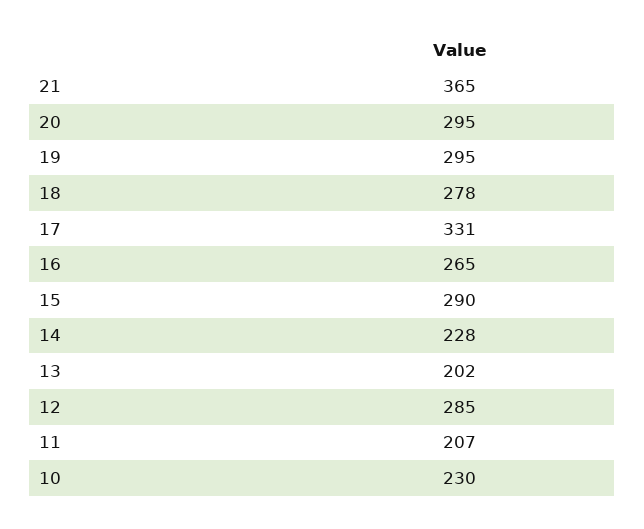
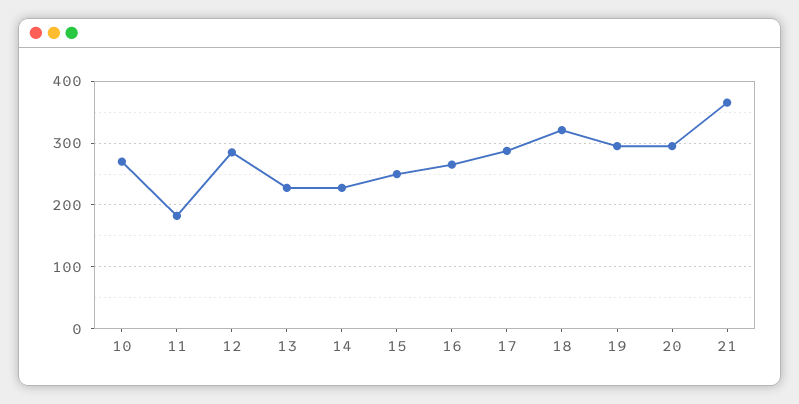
18: 278 -> 320
17: 331 -> 290
15: 290 -> 250
13: 202 -> 230
11: 207 -> 180
10: 230 -> 270

